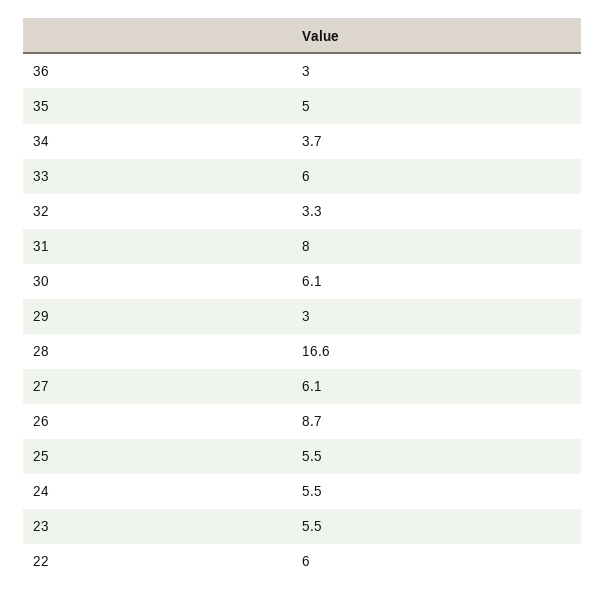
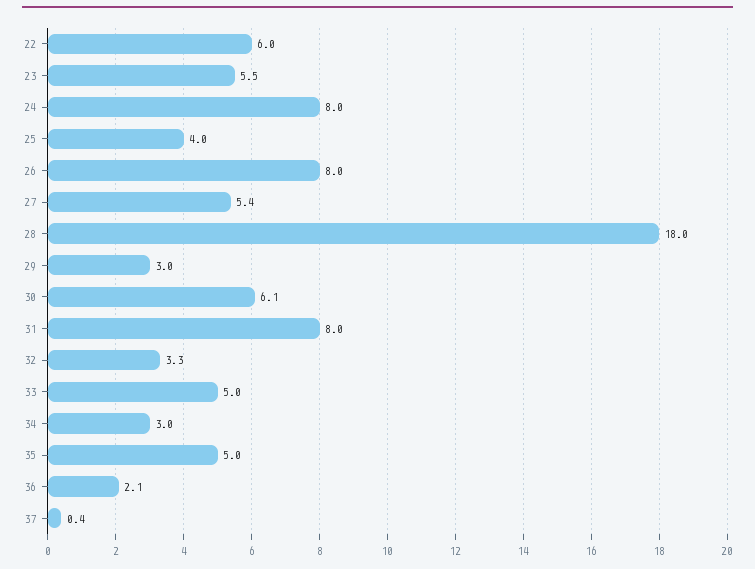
36: 3 -> 2.1
34: 3.7 -> 3
33: 6 -> 5
28: 16.6 -> 18
27: 6.1 -> 5.4
26: 8.7 -> 8
25: 5.5 -> 4
24: 5.5 -> 8
37: none -> 0.4

